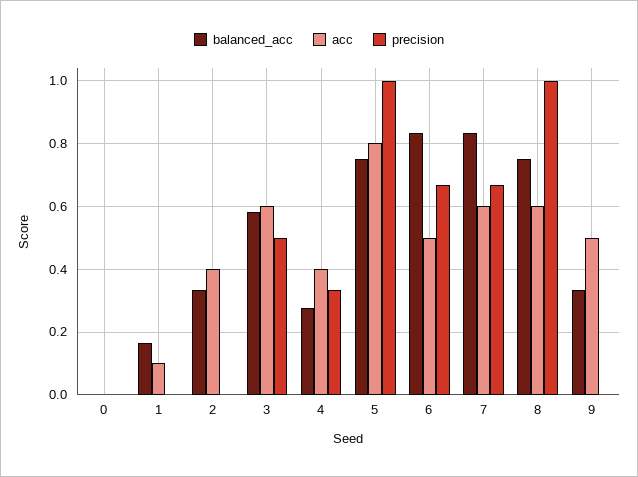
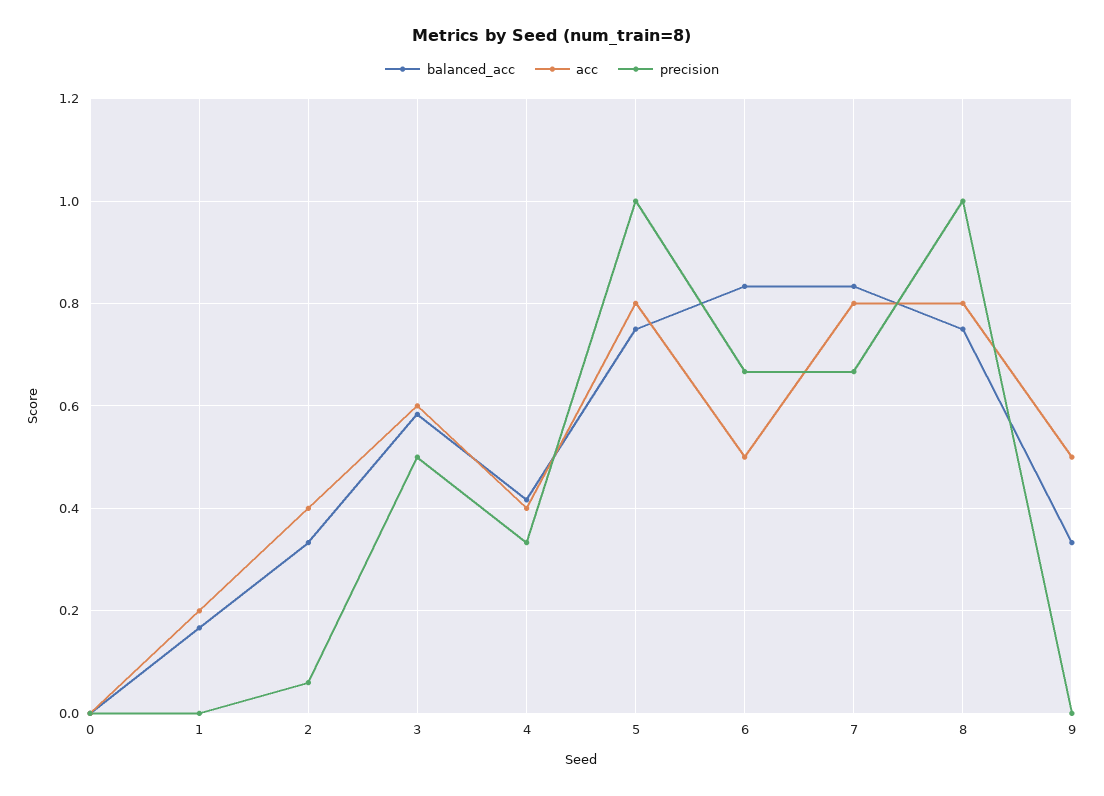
acc, 1: 0.1 -> 0.2
precision, 2: 0 -> 0.06
balanced_acc, 4: 0.28 -> 0.42
acc, 7: 0.6 -> 0.8
acc, 8: 0.6 -> 0.8

